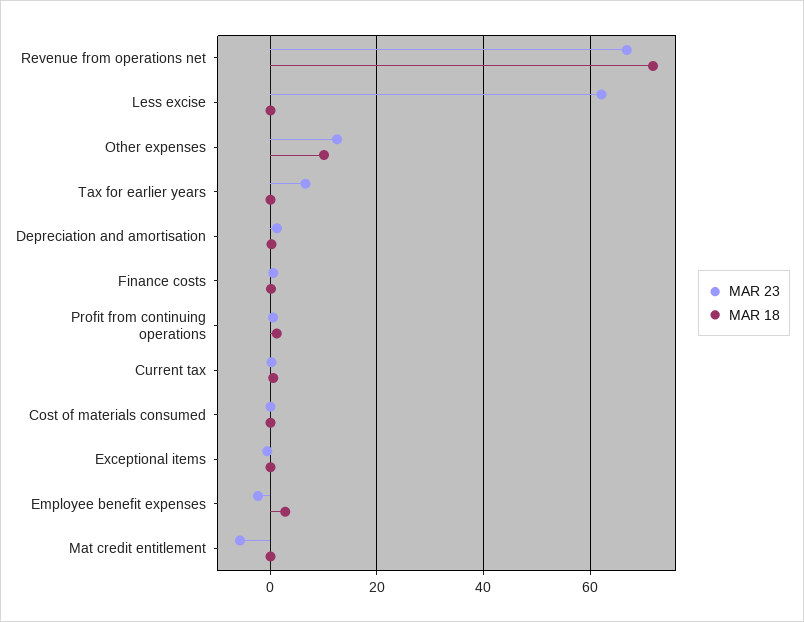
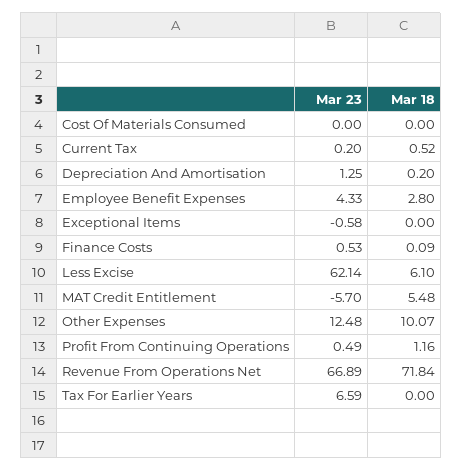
MAR 18, Less excise: 0 -> 6.1
MAR 23, Employee benefit expenses: -2 -> 4.33
MAR 18, Mat credit entitlement: 0 -> 5.48

